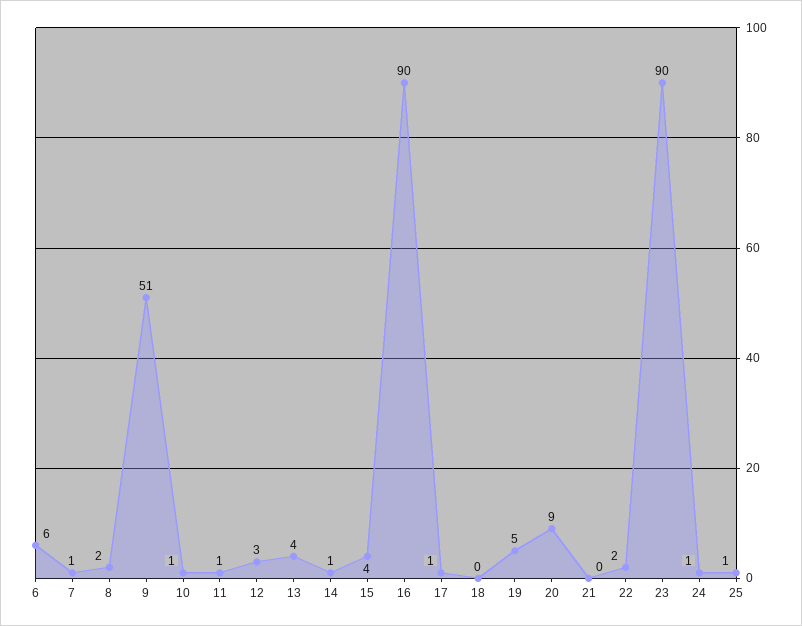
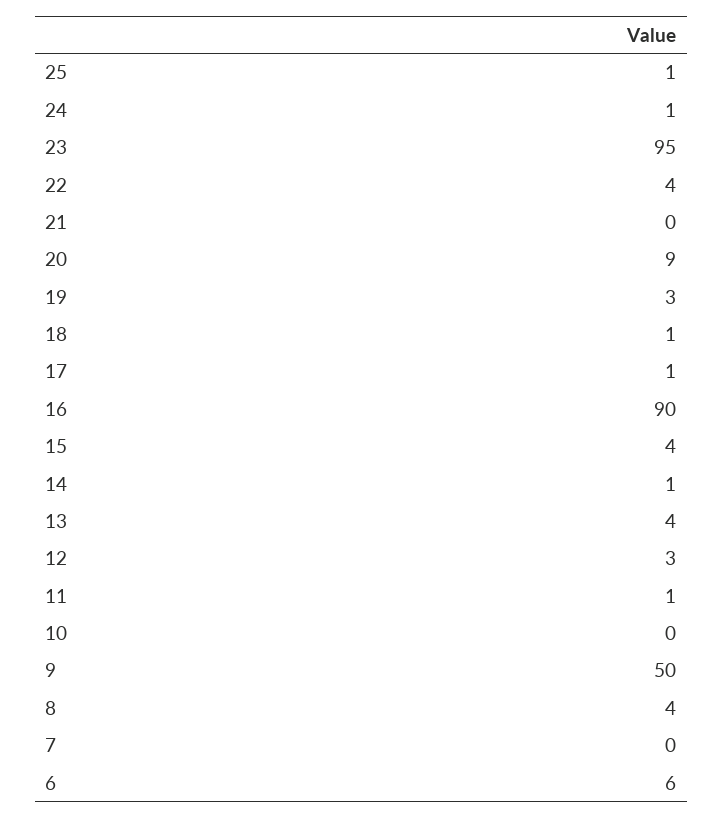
7: 1 -> 0
8: 2 -> 4
9: 51 -> 50
10: 1 -> 0
18: 0 -> 1
19: 5 -> 3
22: 2 -> 4
23: 90 -> 95

